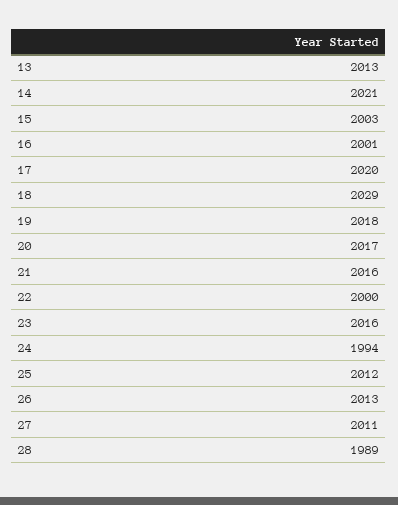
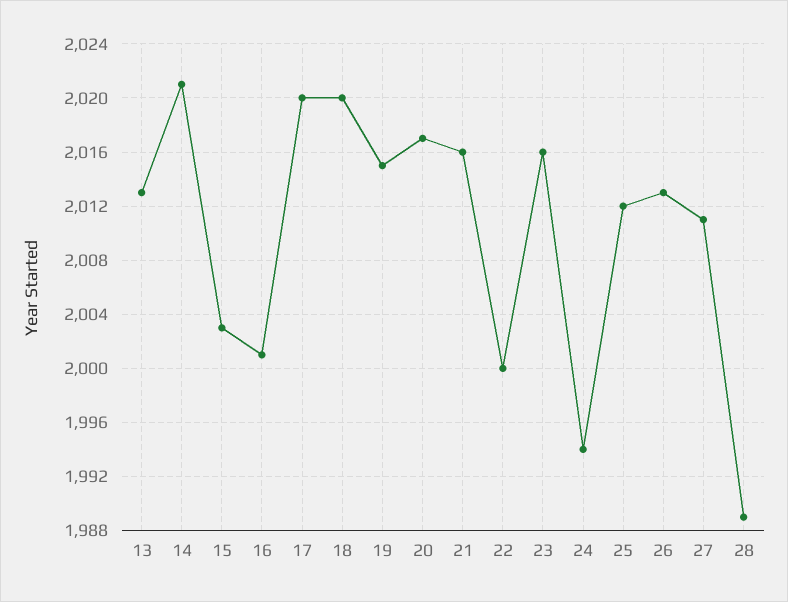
18: 2029 -> 2020
19: 2018 -> 2015

